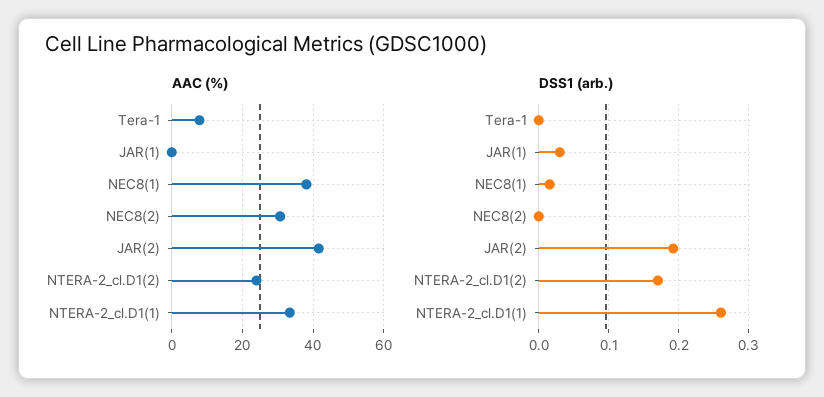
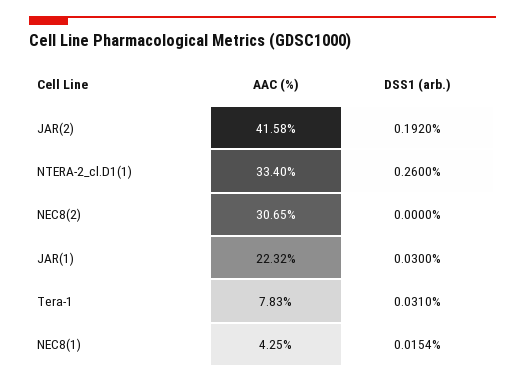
AAC (%), JAR(1): 0 -> 22.32
AAC (%), NEC8(1): 38 -> 4.25
AAC (%), NTERA-2_cl.D1(2): 24 -> none
DSS1 (arb.), Tera-1: 0 -> 0.031
DSS1 (arb.), NTERA-2_cl.D1(2): 0.17 -> none

